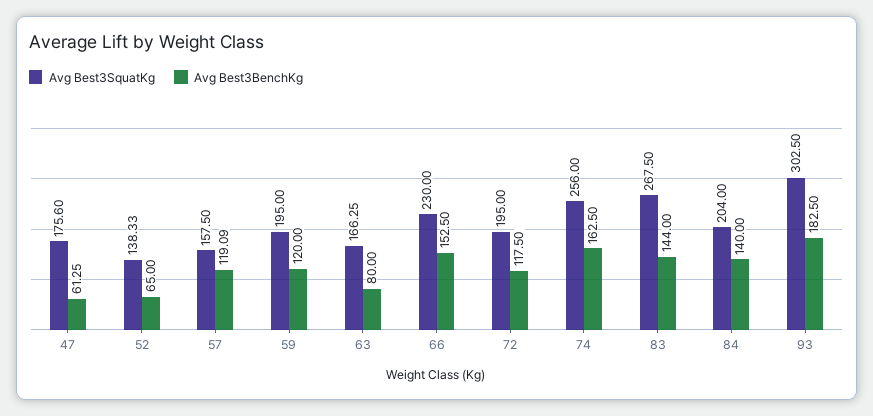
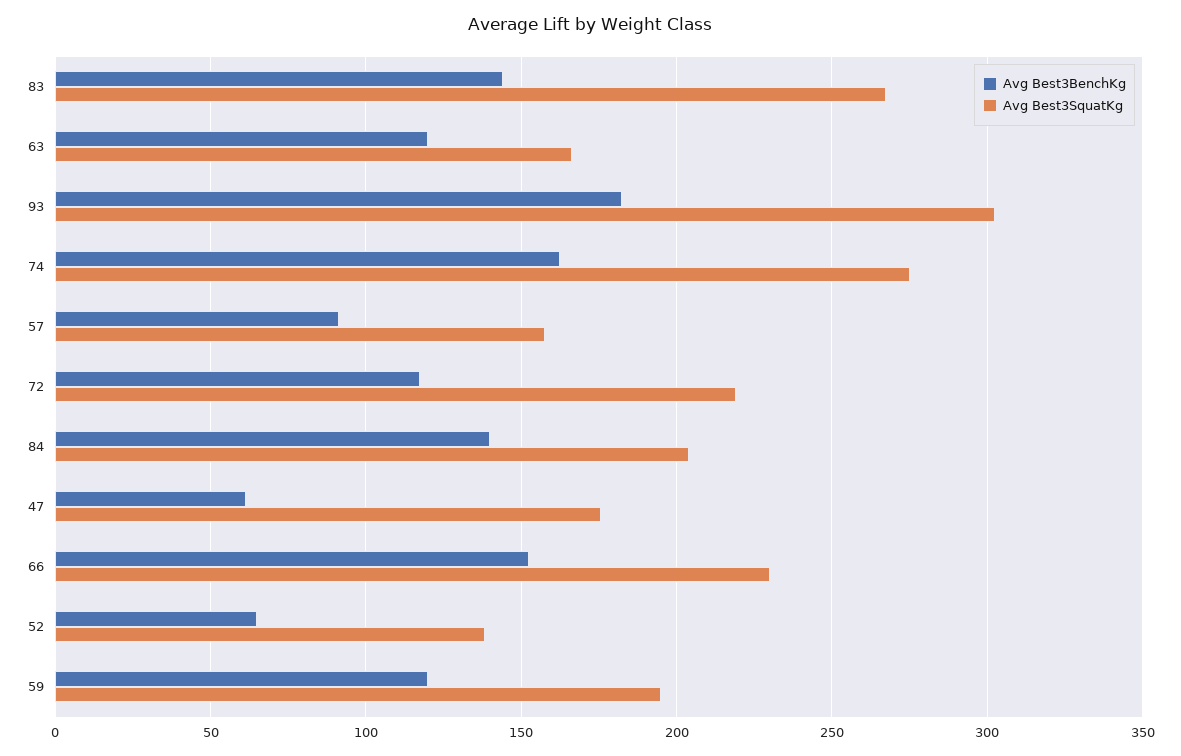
Avg Best3BenchKg, 57: 119.09 -> 90
Avg Best3BenchKg, 63: 80 -> 120
Avg Best3SquatKg, 72: 195 -> 220
Avg Best3SquatKg, 74: 256 -> 275

